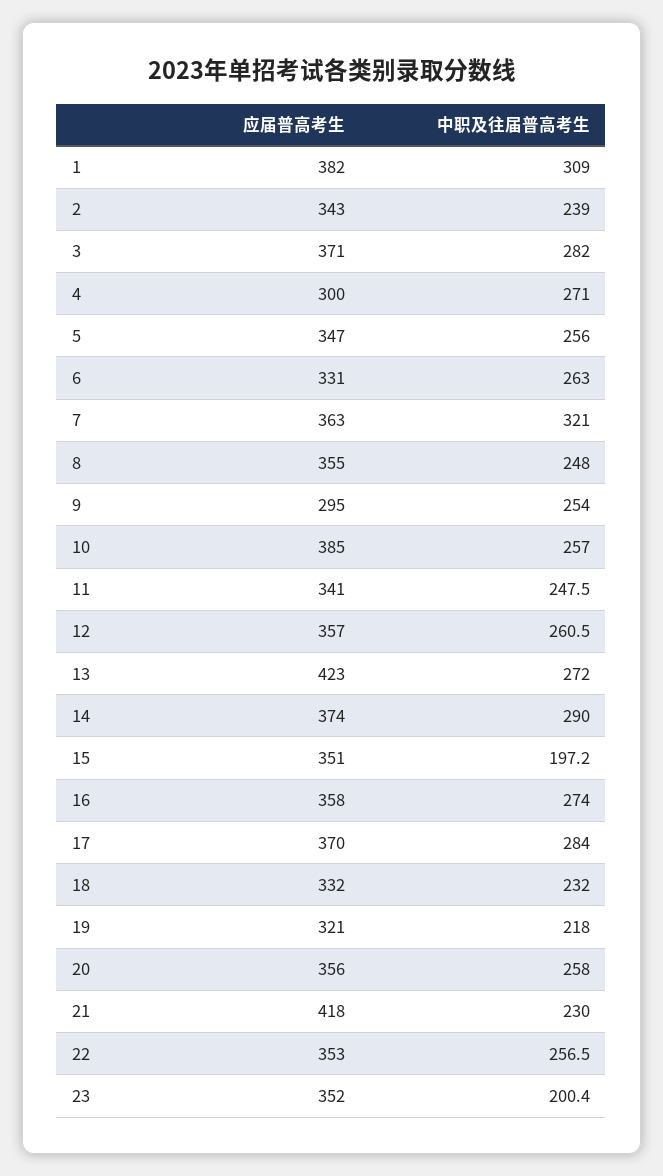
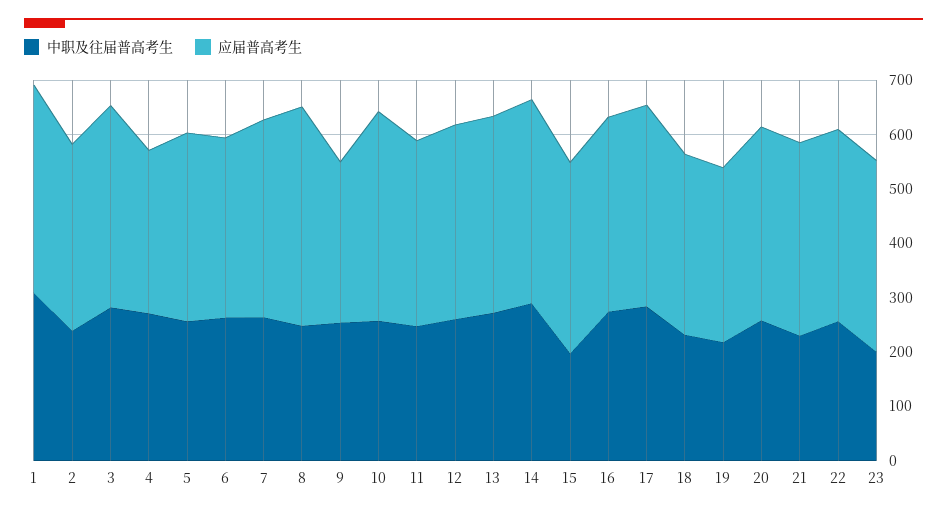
中职及往届普高考生, 7: 321 -> 260
应届普高考生, 8: 355 -> 400
应届普高考生, 13: 423 -> 360
应届普高考生, 21: 418 -> 360

